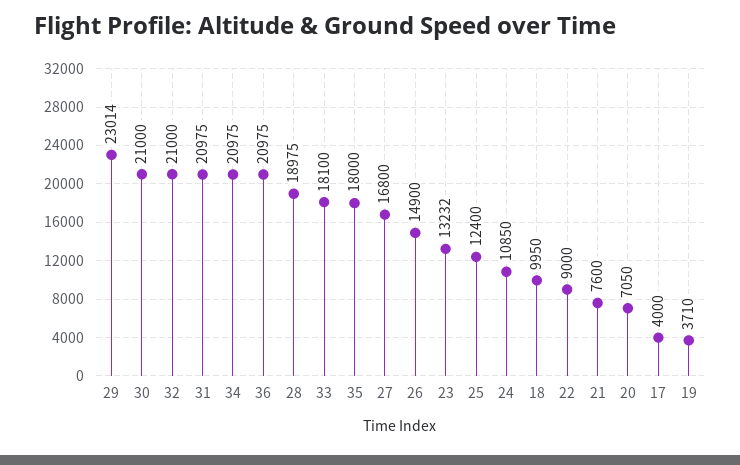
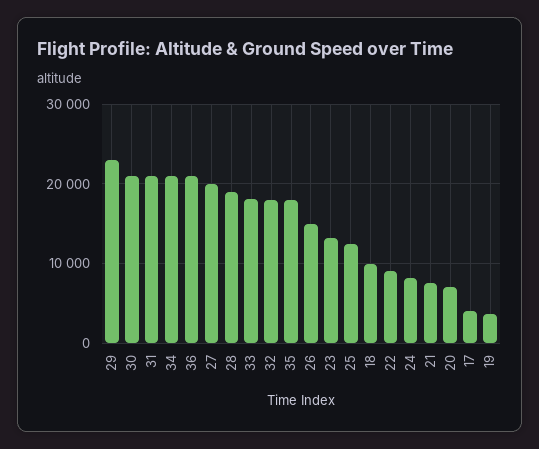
32: 21000 -> 18000
27: 16800 -> 20000
24: 10850 -> 8000

